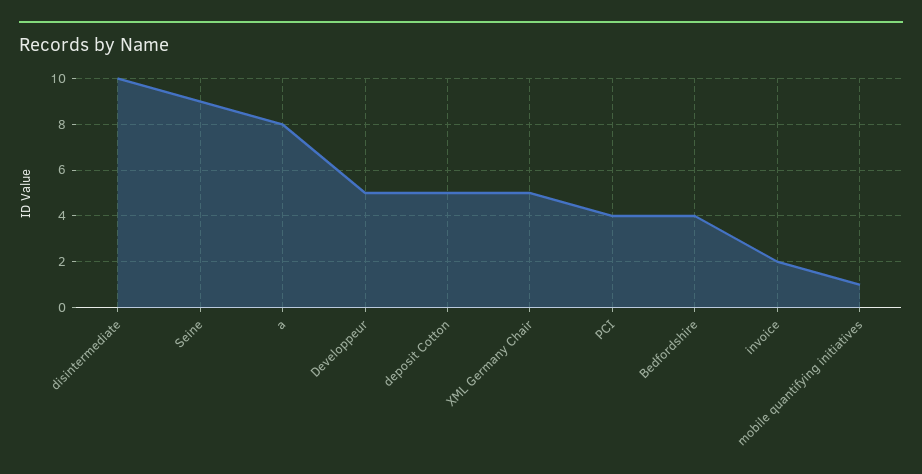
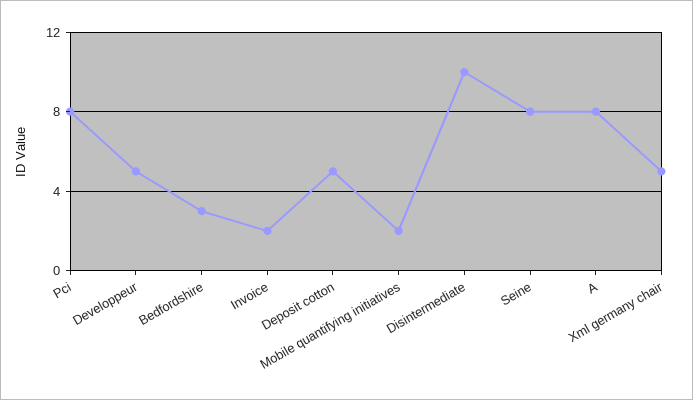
Seine: 9 -> 8
PCI: 4 -> 8
Bedfordshire: 4 -> 3
mobile quantifying initiatives: 1 -> 2

